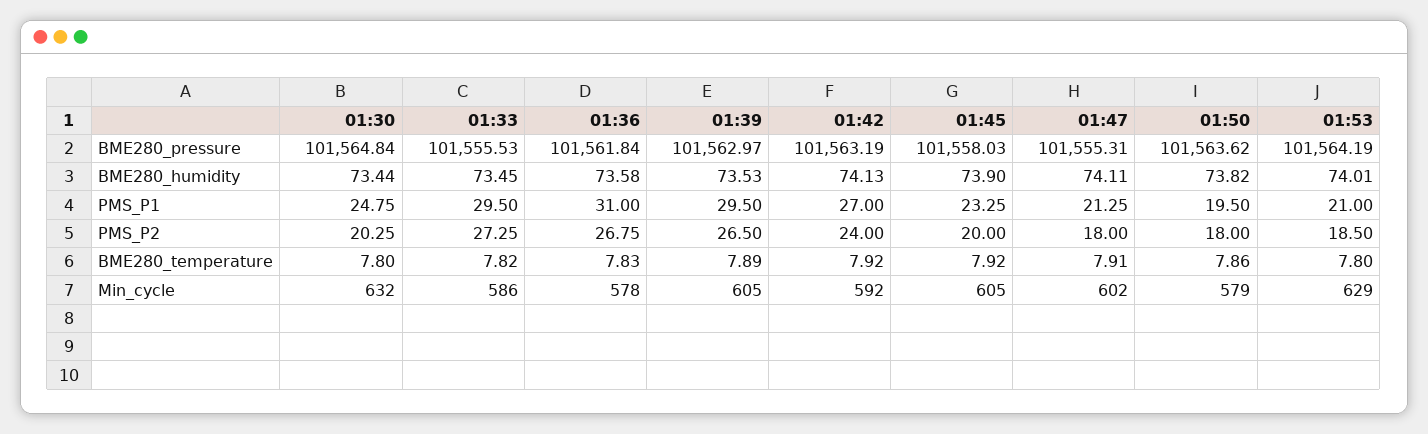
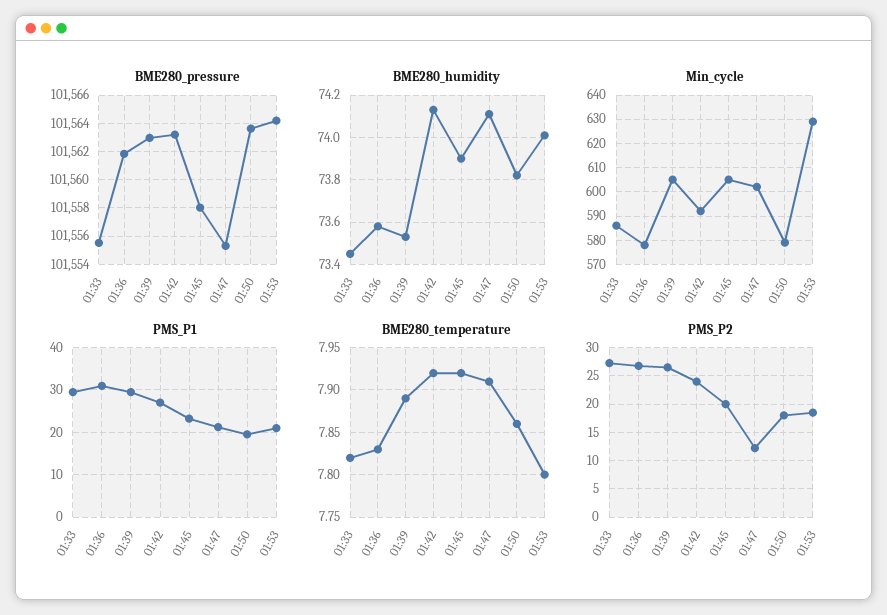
BME280_pressure, 01:30: 101564.84 -> none
BME280_humidity, 01:30: 73.44 -> none
PMS_P1, 01:30: 24.75 -> none
PMS_P2, 01:30: 20.25 -> none
PMS_P2, 01:47: 18 -> 12.5
BME280_temperature, 01:30: 7.8 -> none
Min_cycle, 01:30: 632 -> none

